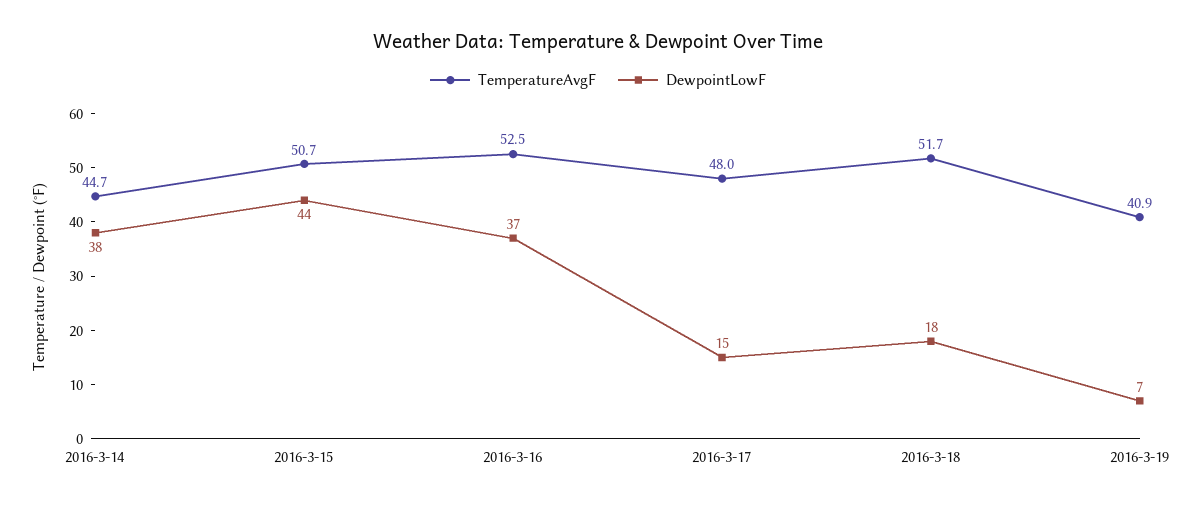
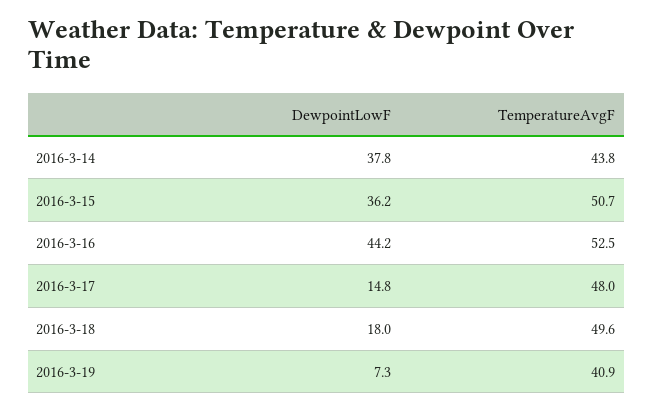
TemperatureAvgF, 2016-3-14: 44.7 -> 43.8
DewpointLowF, 2016-3-15: 44 -> 36.2
DewpointLowF, 2016-3-16: 37 -> 44.2
TemperatureAvgF, 2016-3-18: 51.7 -> 49.6

